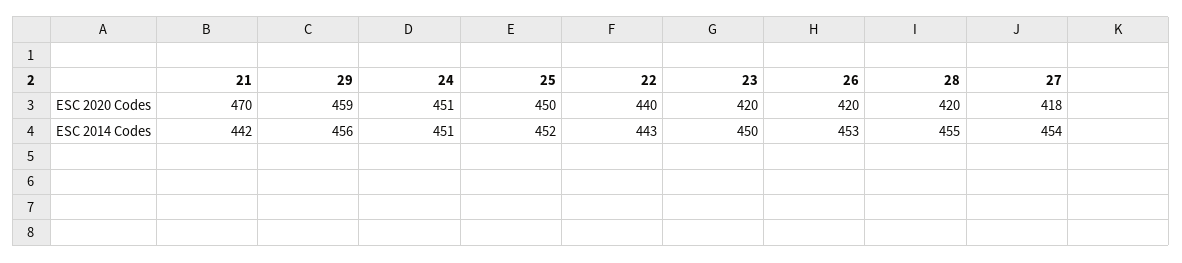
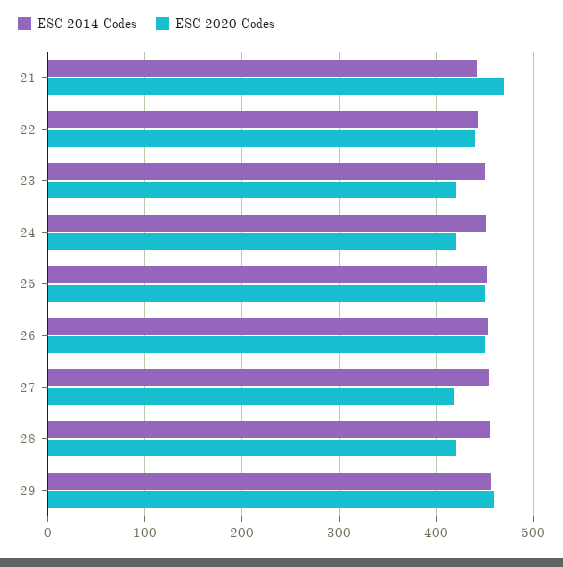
ESC 2020 Codes, 24: 451 -> 420
ESC 2020 Codes, 26: 420 -> 450

